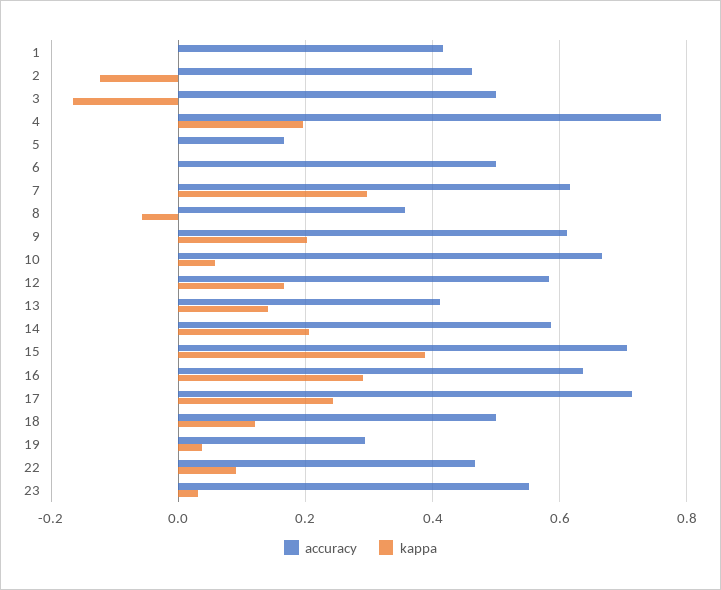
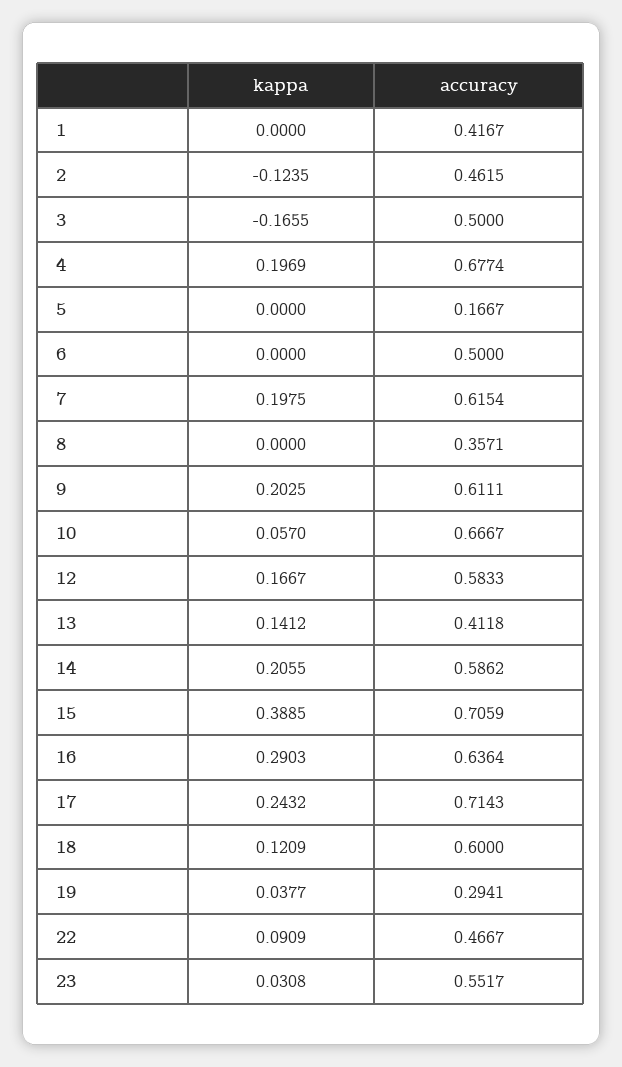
accuracy, 4: 0.76 -> 0.6774
kappa, 7: 0.3 -> 0.1975
kappa, 8: -0.06 -> 0
accuracy, 18: 0.5 -> 0.6

